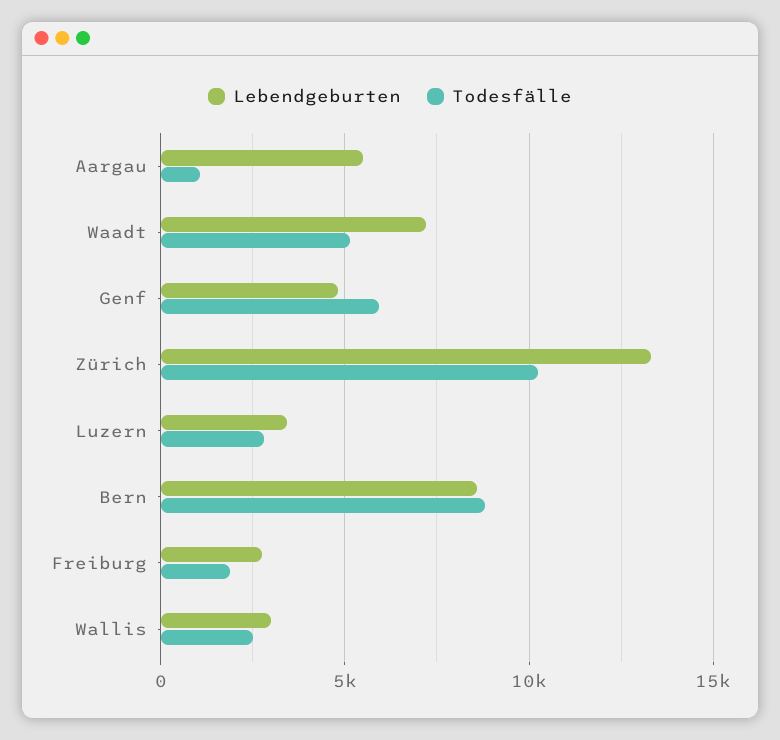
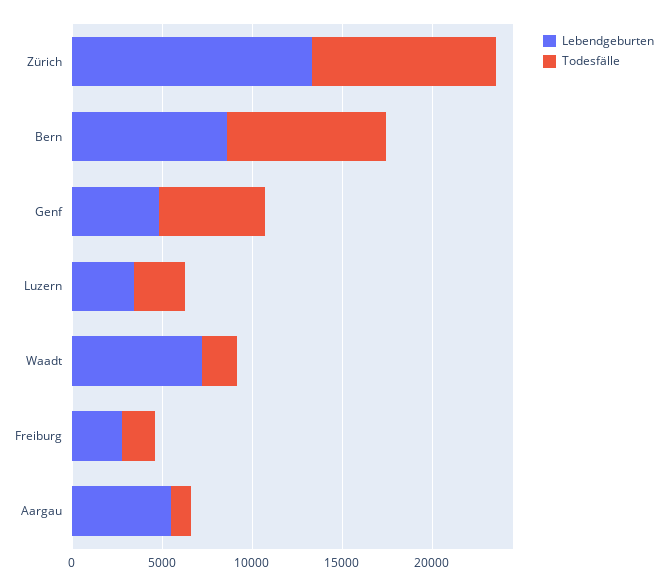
Todesfälle, Waadt: 5000 -> 2000
Lebendgeburten, Wallis: 3000 -> none
Todesfälle, Wallis: 2500 -> none

